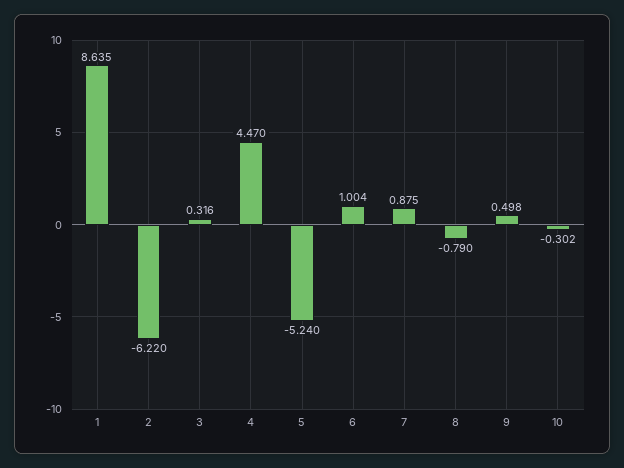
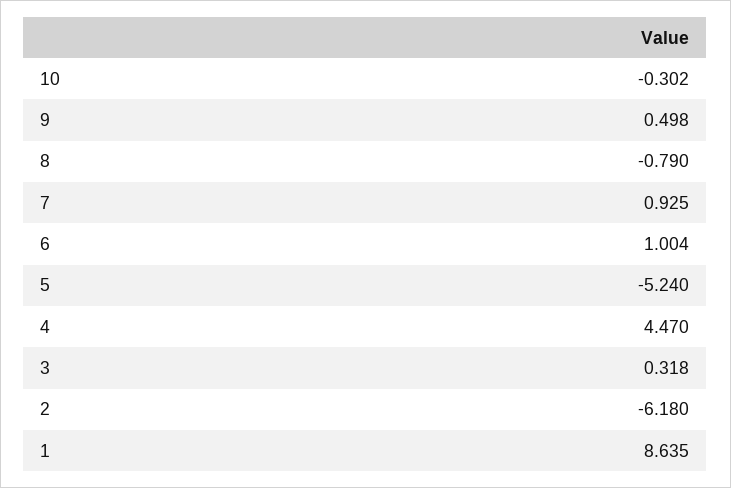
2: -6.22 -> -6.18
3: 0.316 -> 0.318
7: 0.875 -> 0.925

